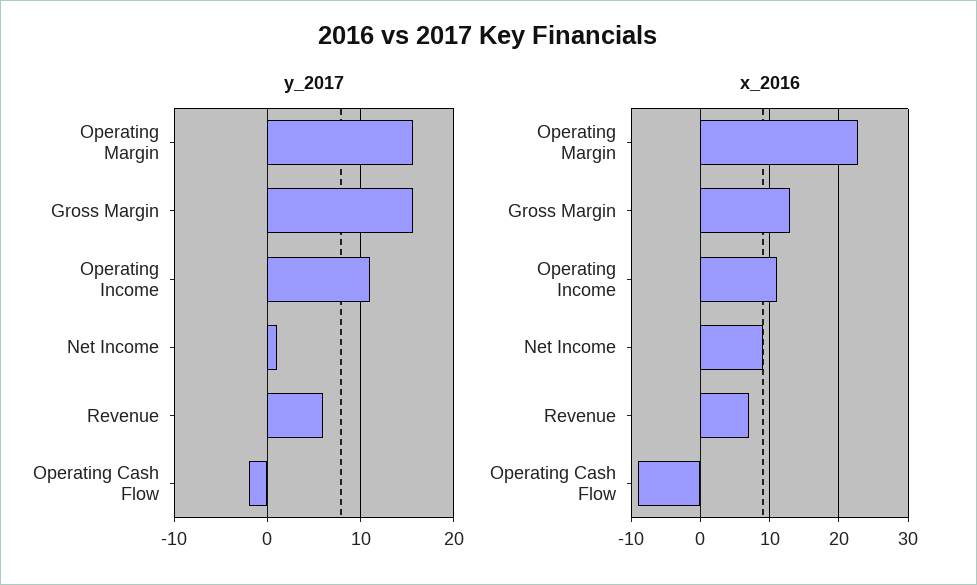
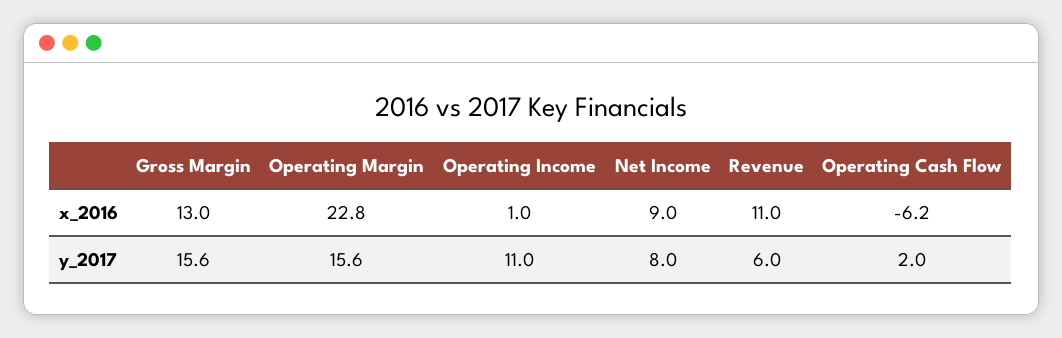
y_2017, Net Income: 1 -> 8
y_2017, Operating Cash Flow: -2 -> 2
x_2016, Operating Income: 11 -> 1
x_2016, Revenue: 7 -> 11
x_2016, Operating Cash Flow: -9 -> -6.2

